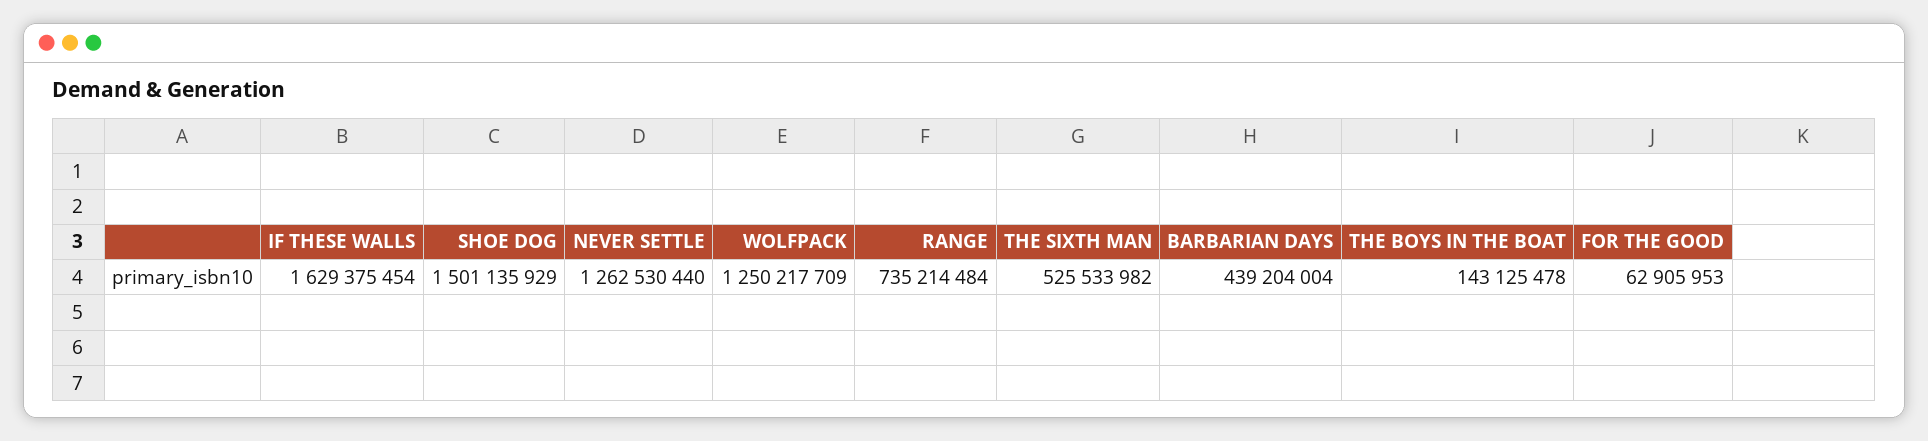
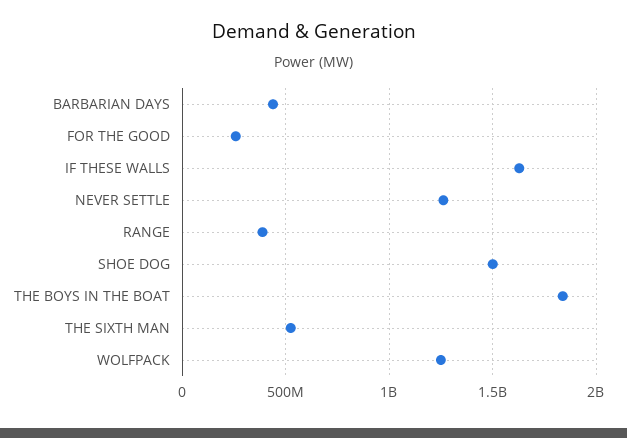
RANGE: 735214484 -> 400000000
THE BOYS IN THE BOAT: 143125478 -> 1850000000
FOR THE GOOD: 62905953 -> 250000000

